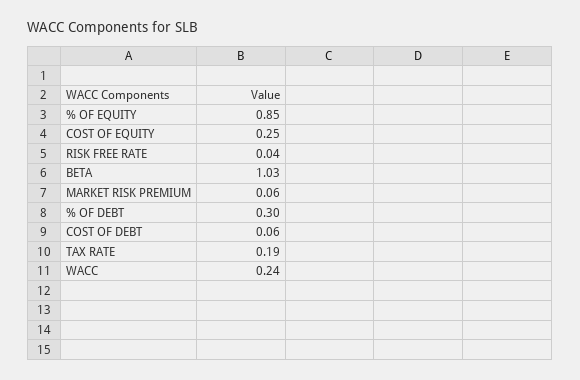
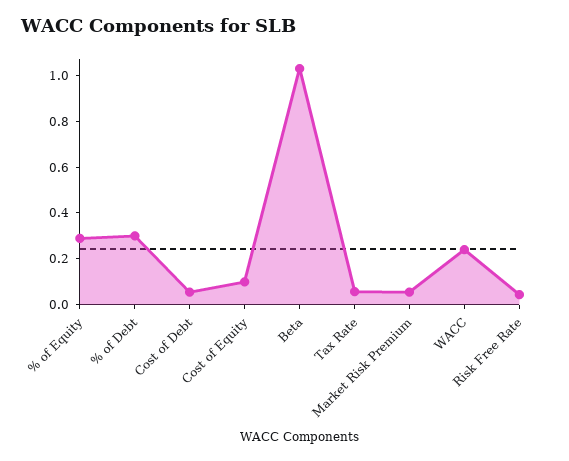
% OF EQUITY: 0.85 -> 0.3
COST OF EQUITY: 0.25 -> 0.1
TAX RATE: 0.19 -> 0.05

